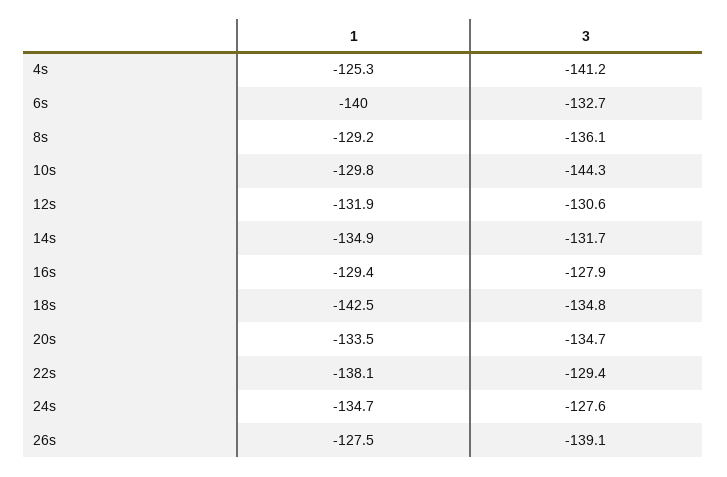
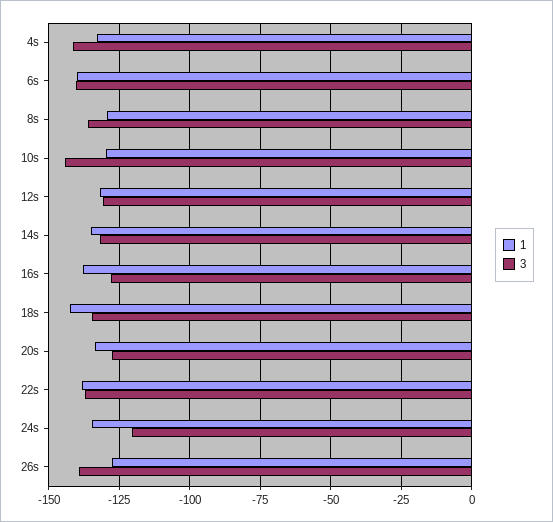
1, 4s: -125.3 -> -132.5
3, 6s: -132.7 -> -140
1, 16s: -129.4 -> -137.5
3, 20s: -134.7 -> -127.5
3, 22s: -129.4 -> -137.5
3, 24s: -127.6 -> -120

